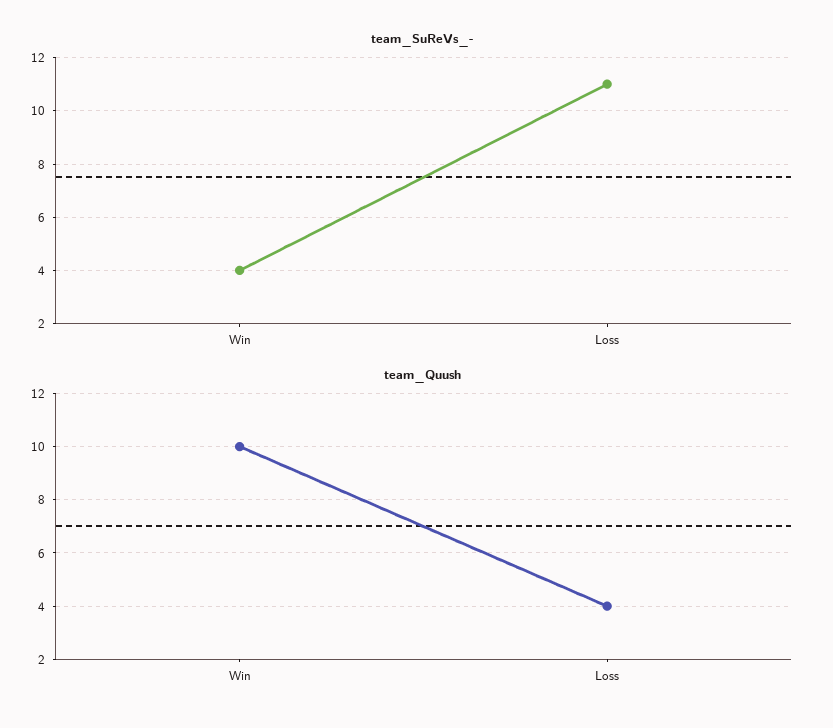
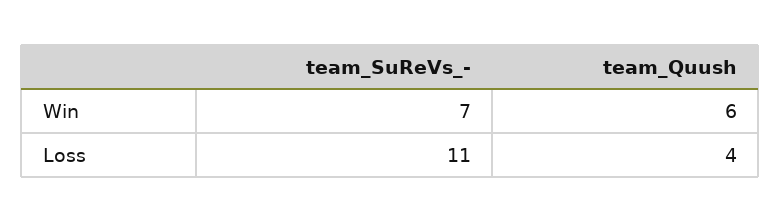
team_SuReVs_-, Win: 4 -> 7
team_Quush, Win: 10 -> 6

